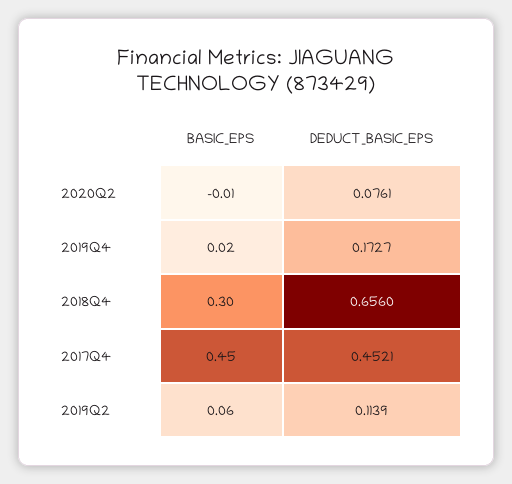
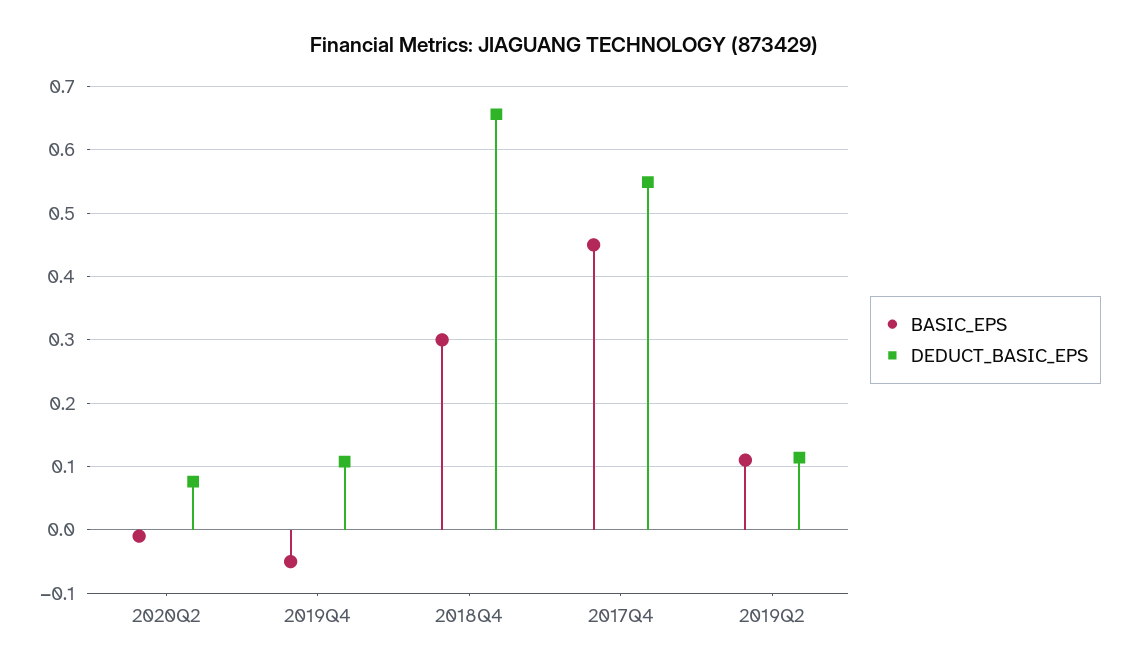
BASIC_EPS, 2019Q4: 0.02 -> -0.05
DEDUCT_BASIC_EPS, 2019Q4: 0.1727 -> 0.11
DEDUCT_BASIC_EPS, 2017Q4: 0.4521 -> 0.55
BASIC_EPS, 2019Q2: 0.06 -> 0.11

